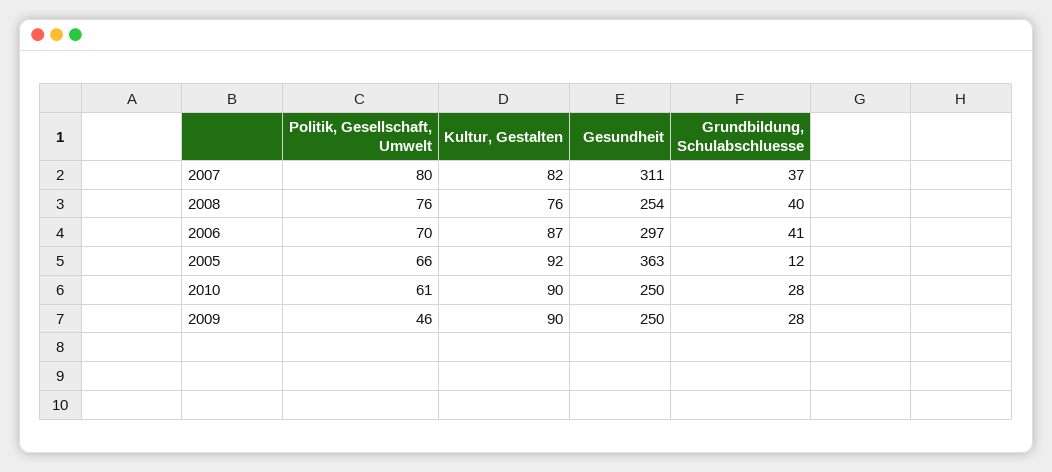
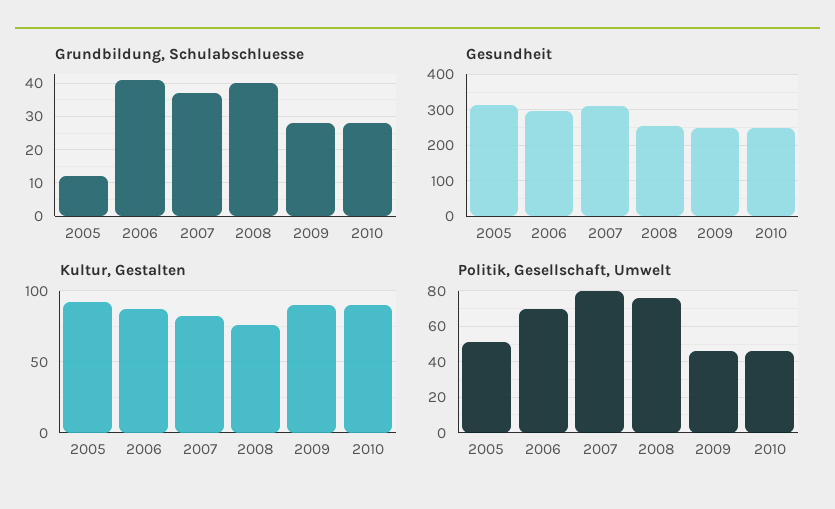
Politik, Gesellschaft, Umwelt, 2005: 66 -> 50
Gesundheit, 2005: 363 -> 320
Politik, Gesellschaft, Umwelt, 2010: 61 -> 45

